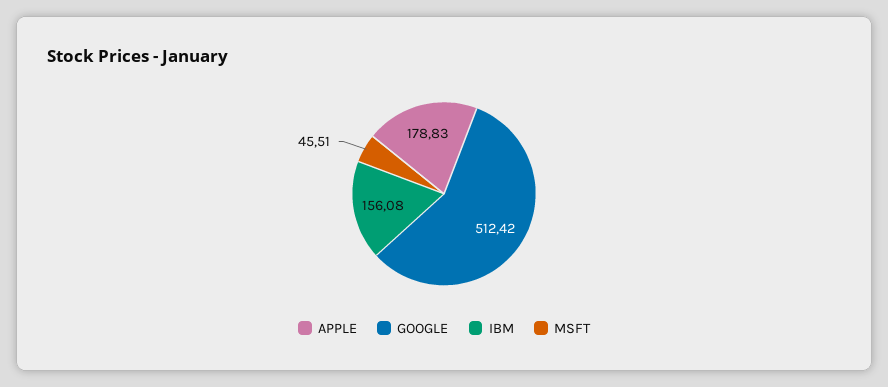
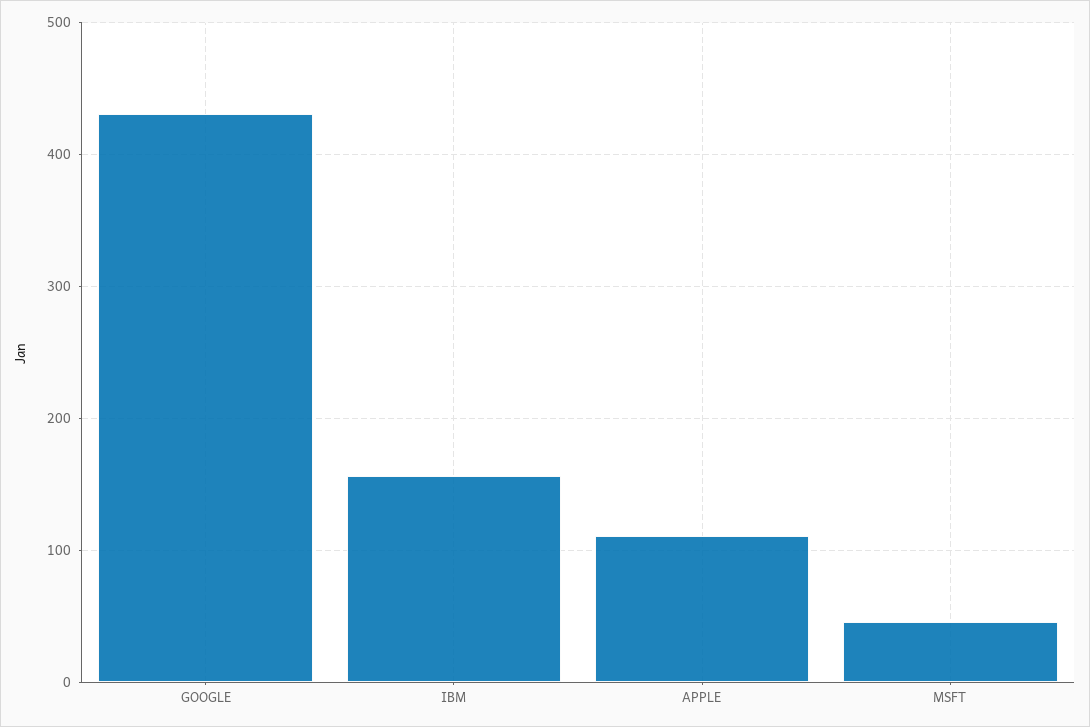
APPLE: 178.83 -> 110
GOOGLE: 512.42 -> 430

